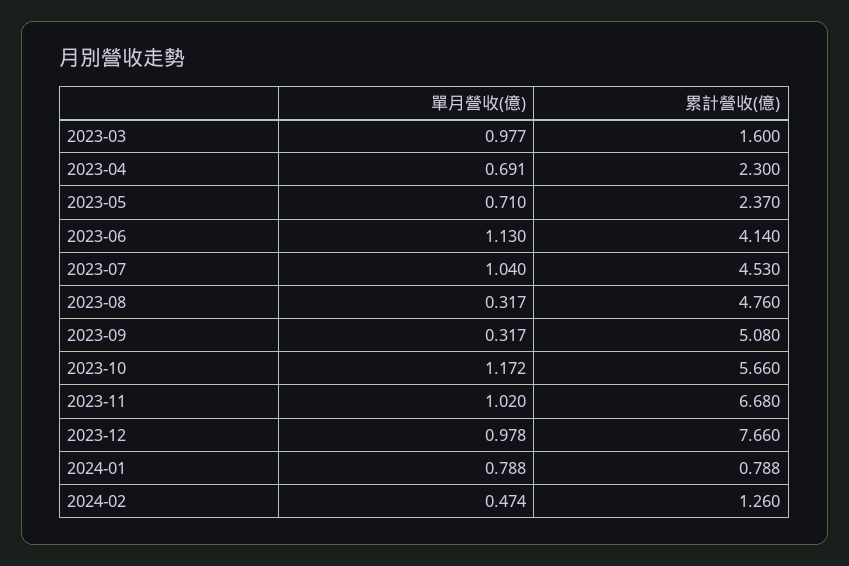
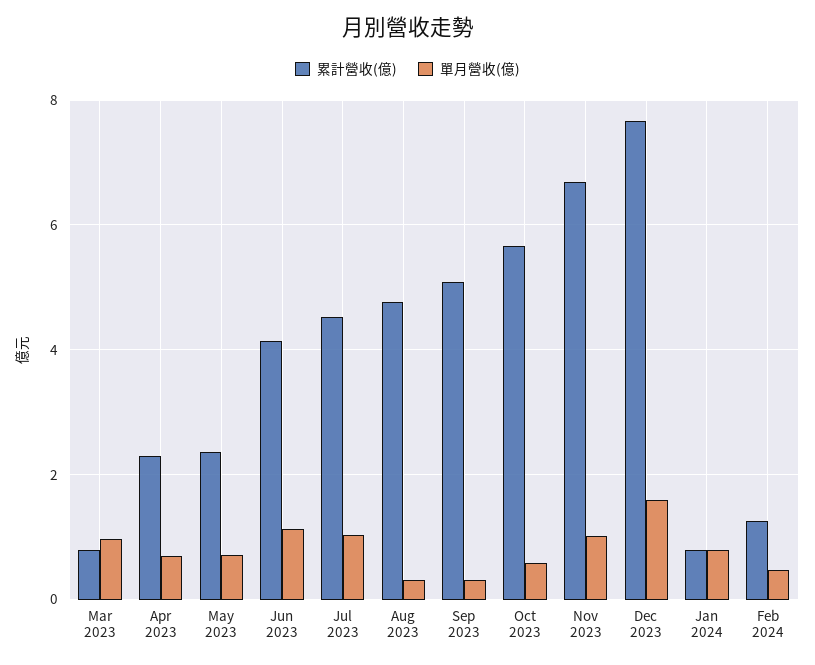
累計營收(億), 2023-03: 1.6 -> 0.8
單月營收(億), 2023-10: 1.172 -> 0.6
單月營收(億), 2023-12: 0.978 -> 1.6

